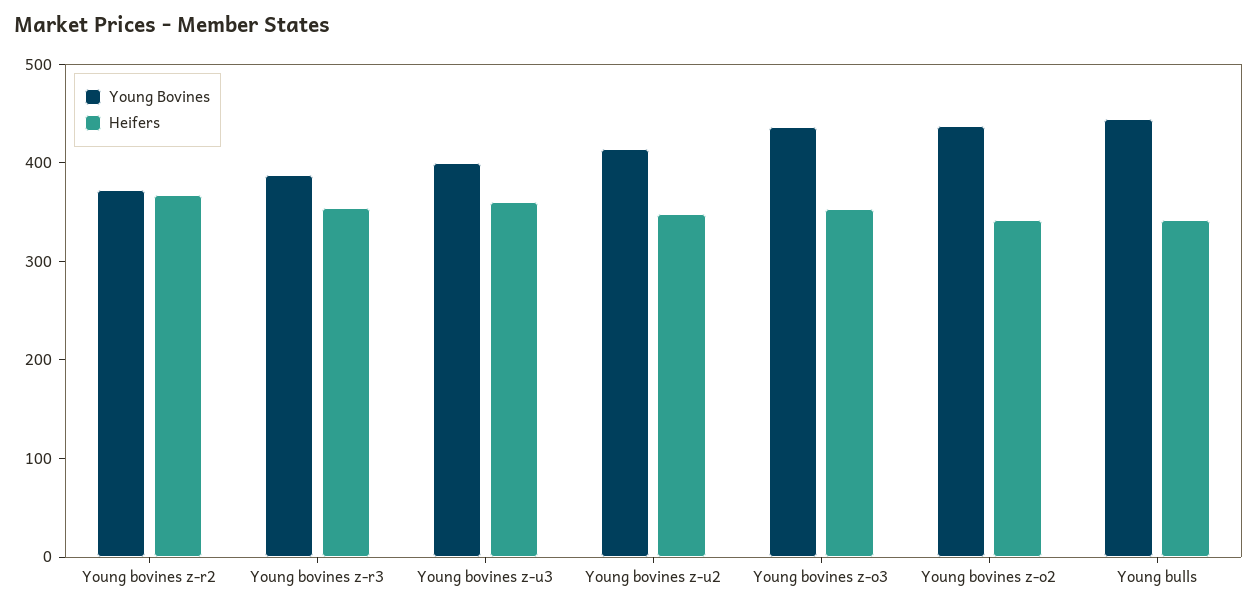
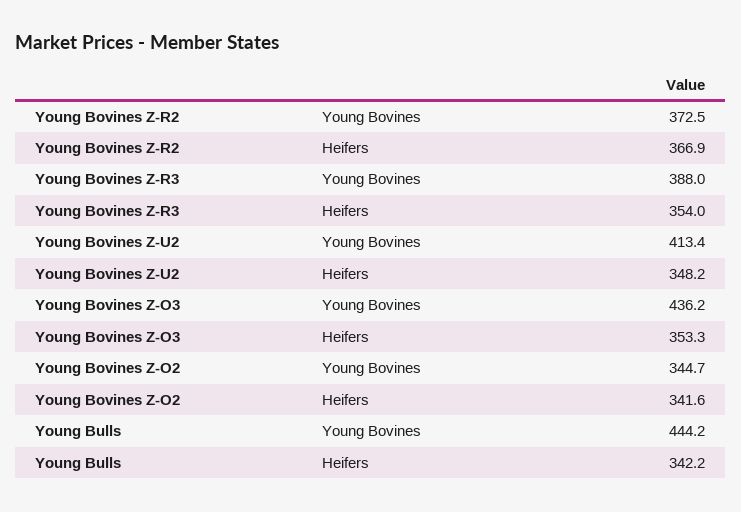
Young Bovines, Young bovines z-u3: 400 -> none
Heifers, Young bovines z-u3: 360 -> none
Young Bovines, Young bovines z-o2: 440 -> 344.7

